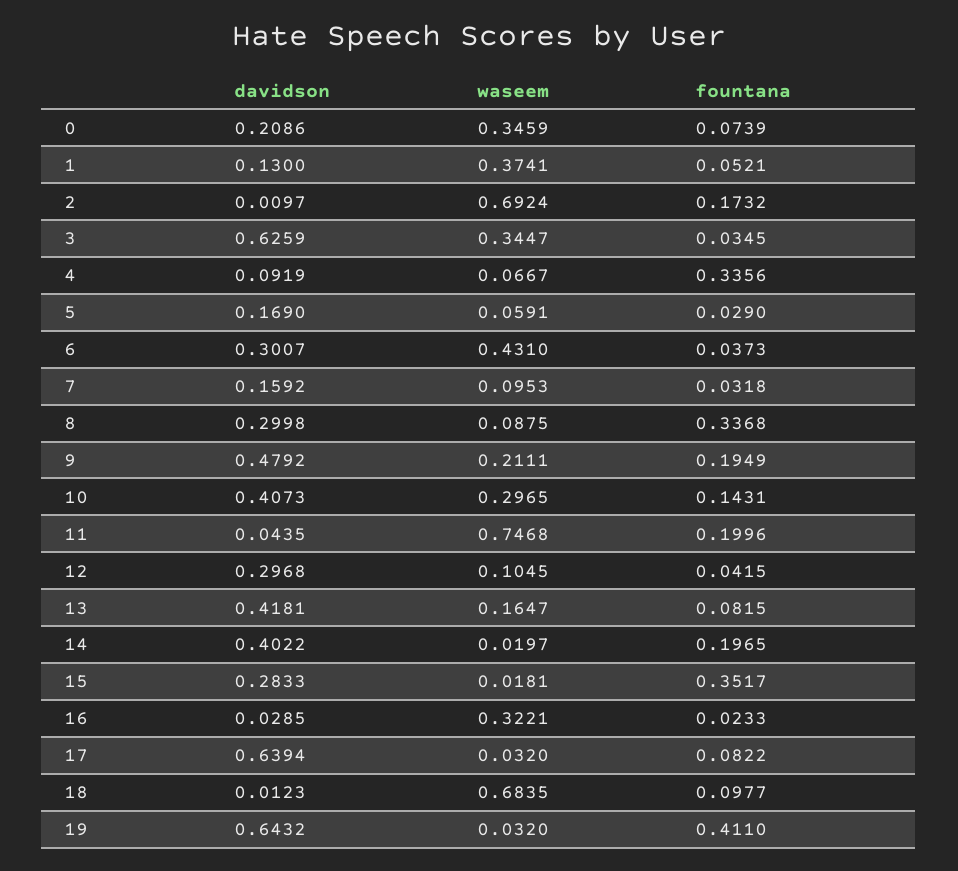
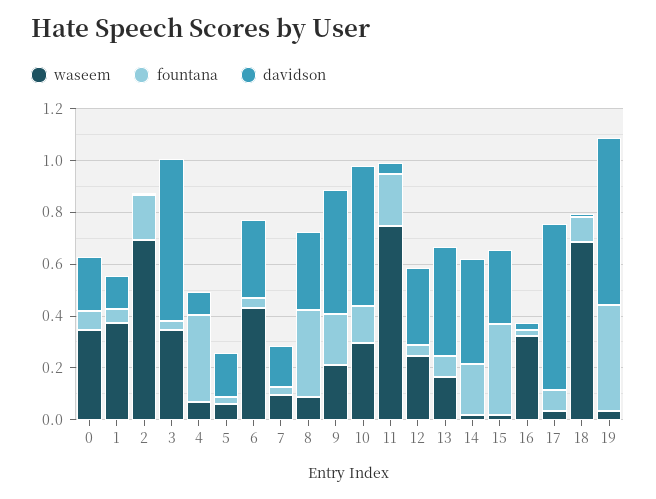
davidson, 10: 0.4073 -> 0.55
waseem, 12: 0.1045 -> 0.25

